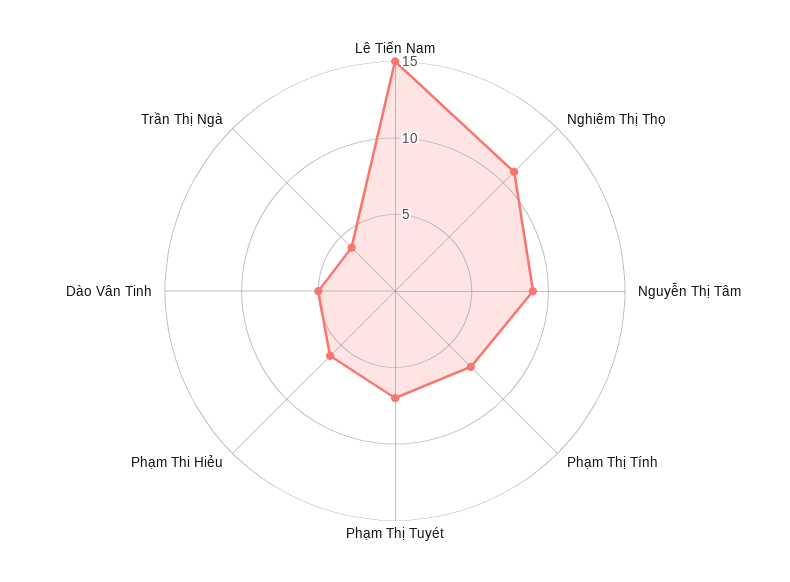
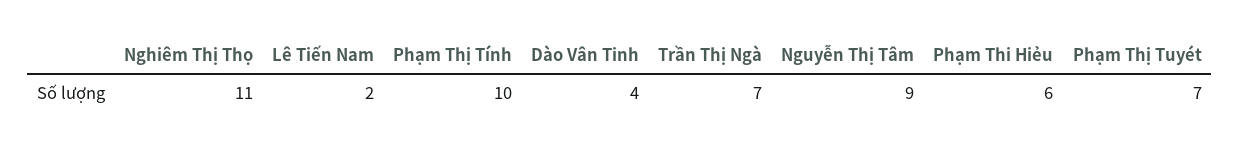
Lê Tiến Nam: 15 -> 2
Phạm Thị Tính: 7 -> 10
Dào Vân Tinh: 5 -> 4
Trần Thị Ngà: 4 -> 7

